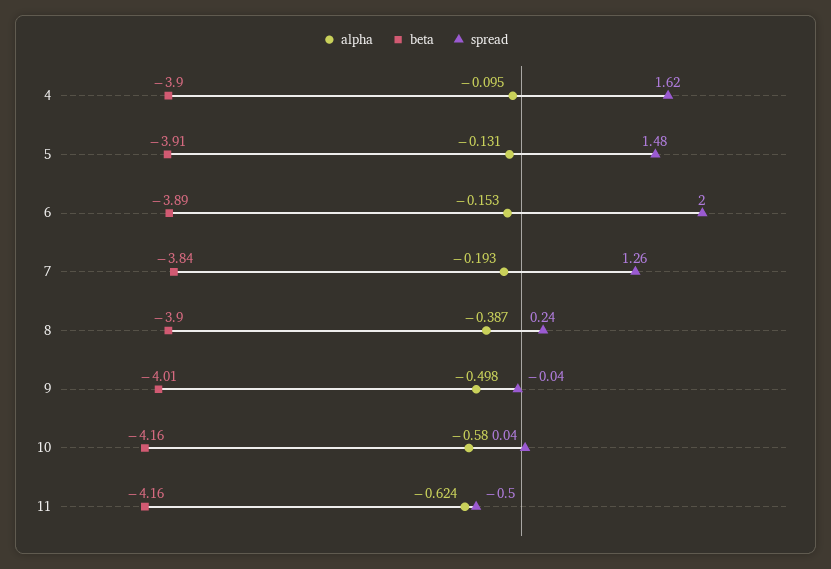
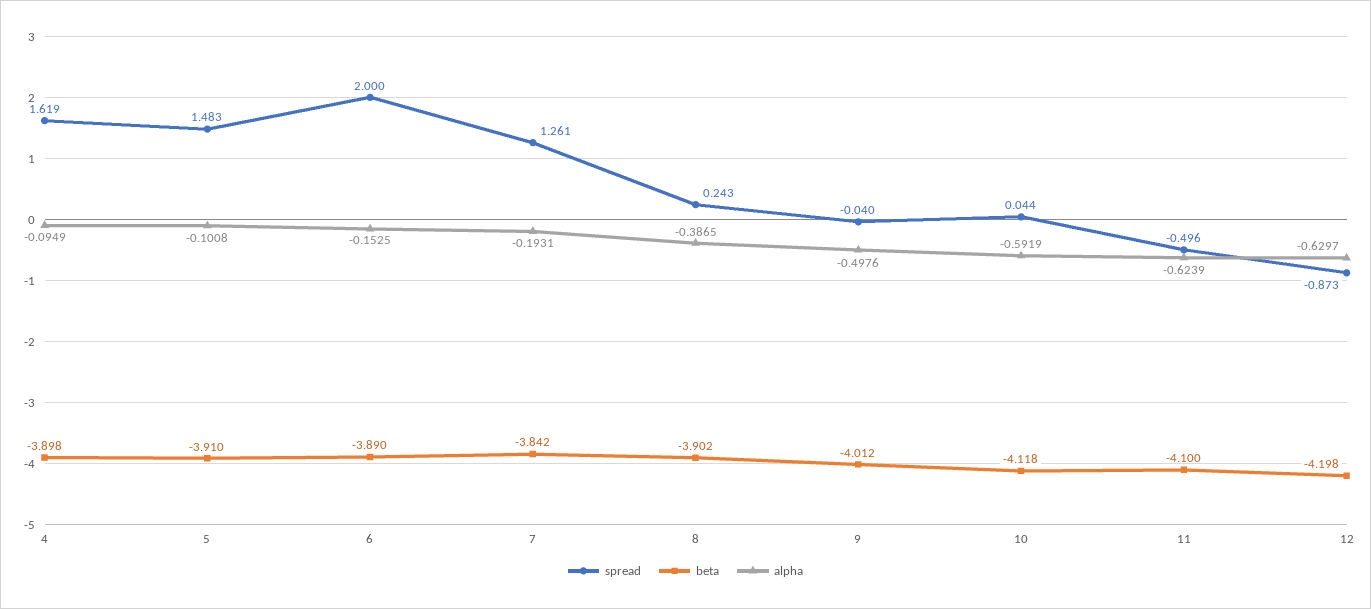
alpha, 5: -0.131 -> -0.1008
alpha, 10: -0.58 -> -0.5919
beta, 10: -4.16 -> -4.118
beta, 11: -4.16 -> -4.1
spread, 12: none -> -0.873
beta, 12: none -> -4.198
alpha, 12: none -> -0.6297

